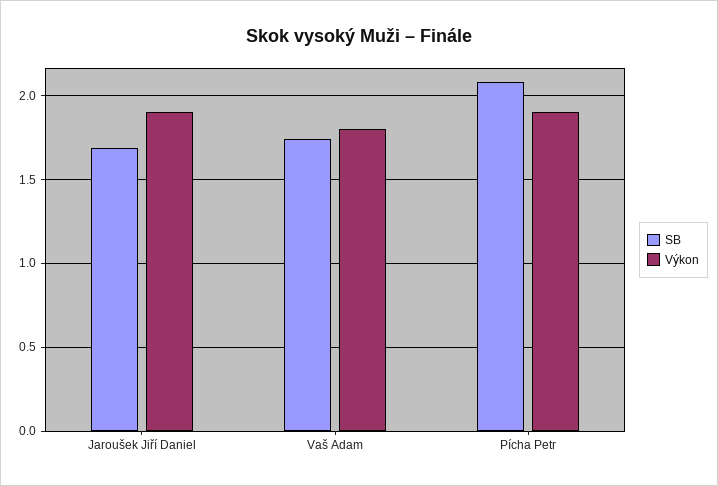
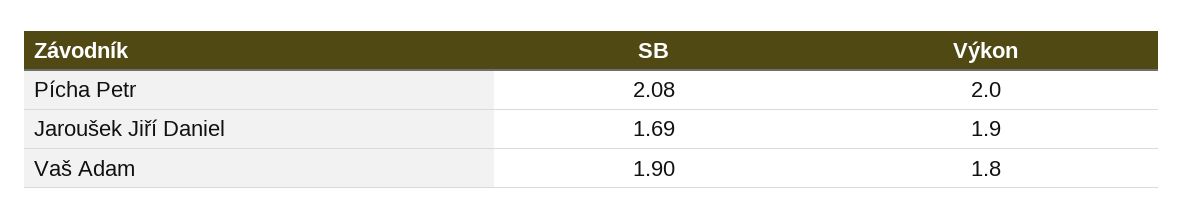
SB, Vaš Adam: 1.75 -> 1.9
Výkon, Pícha Petr: 1.9 -> 2

